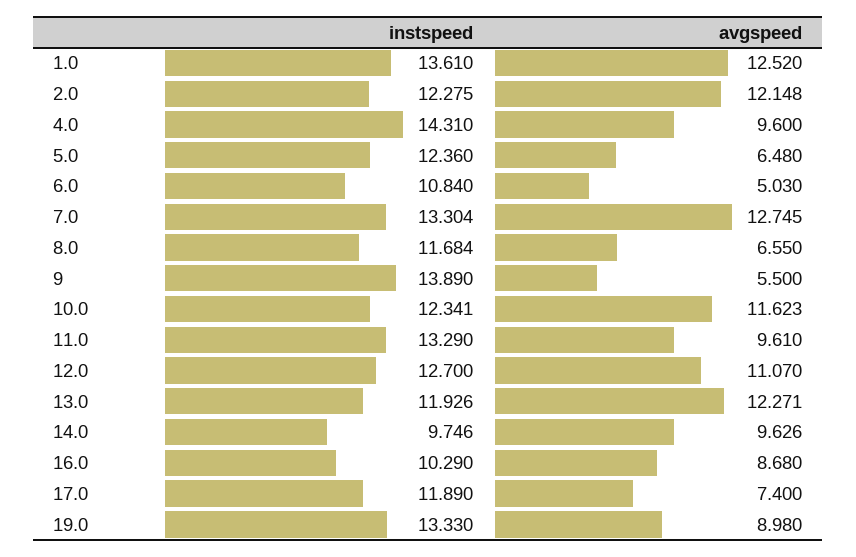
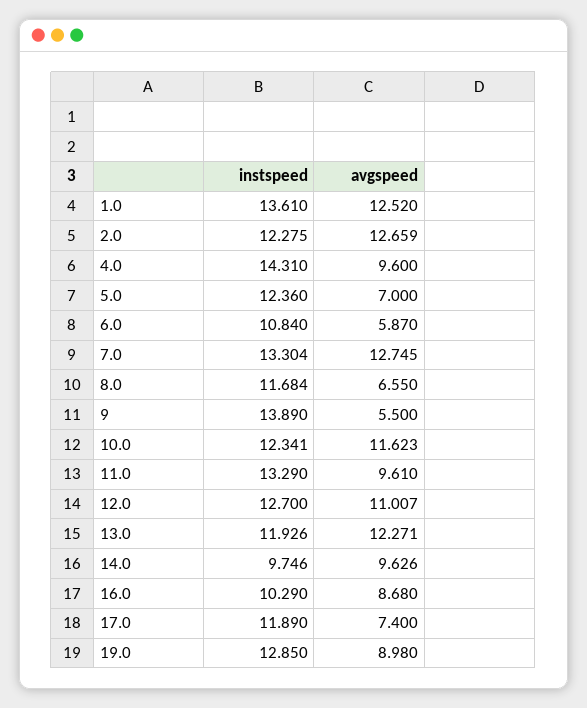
avgspeed, 2.0: 12.148 -> 12.659
avgspeed, 5.0: 6.48 -> 7
avgspeed, 6.0: 5.03 -> 5.87
avgspeed, 12.0: 11.07 -> 11.007
instspeed, 19.0: 13.33 -> 12.85

